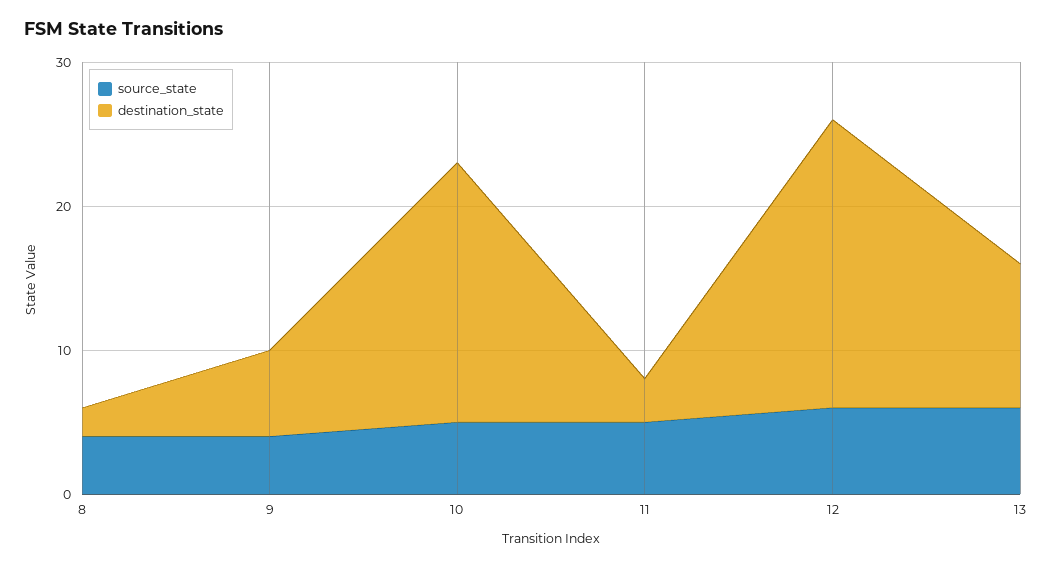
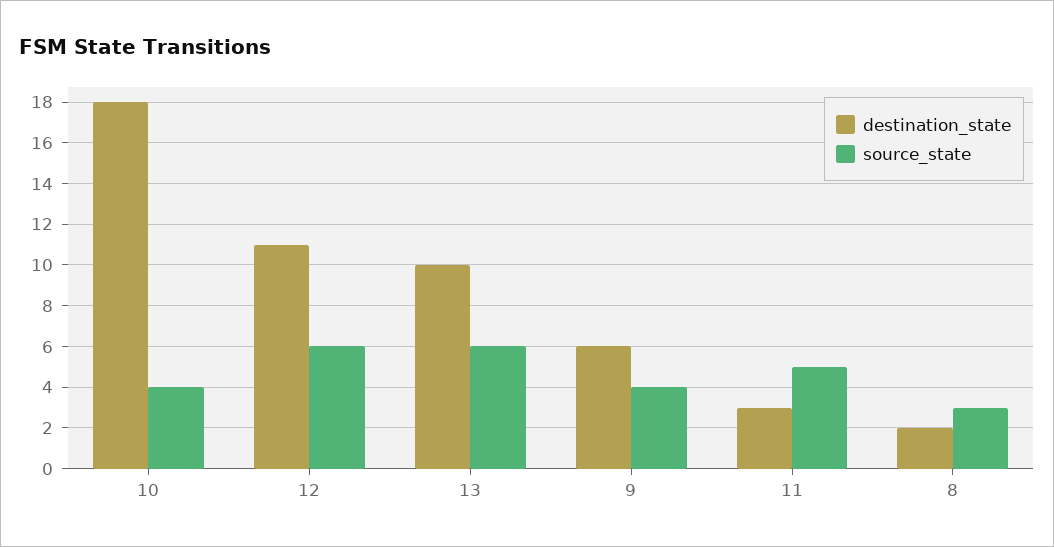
source_state, 8: 4 -> 3
source_state, 10: 5 -> 4
destination_state, 12: 20 -> 11

